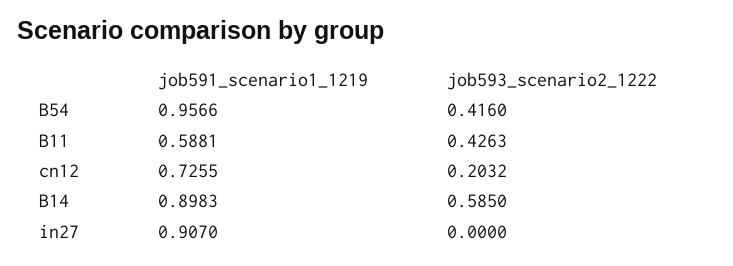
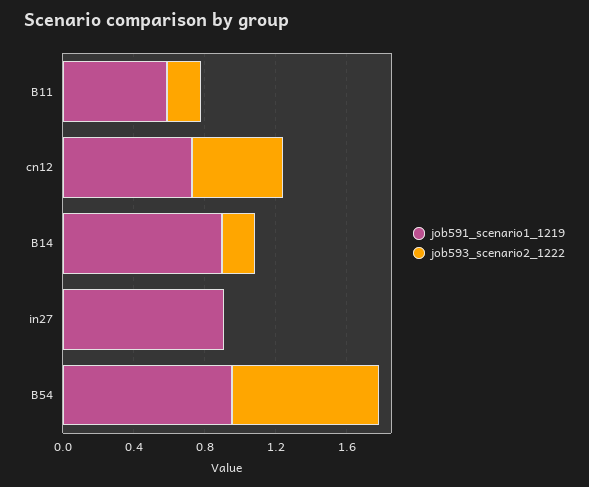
job593_scenario2_1222, B54: 0.416 -> 0.8
job593_scenario2_1222, B11: 0.4263 -> 0.2
job593_scenario2_1222, cn12: 0.2032 -> 0.5
job593_scenario2_1222, B14: 0.585 -> 0.2

